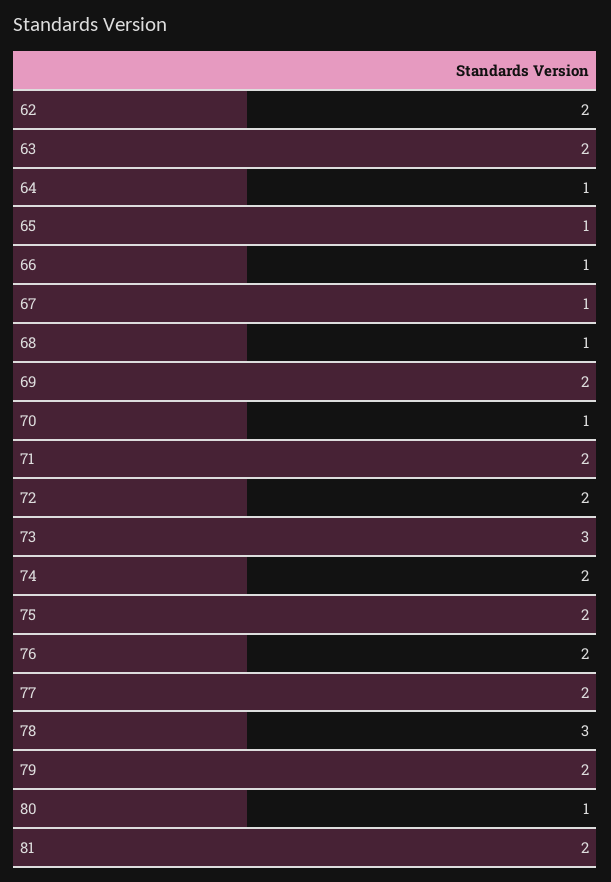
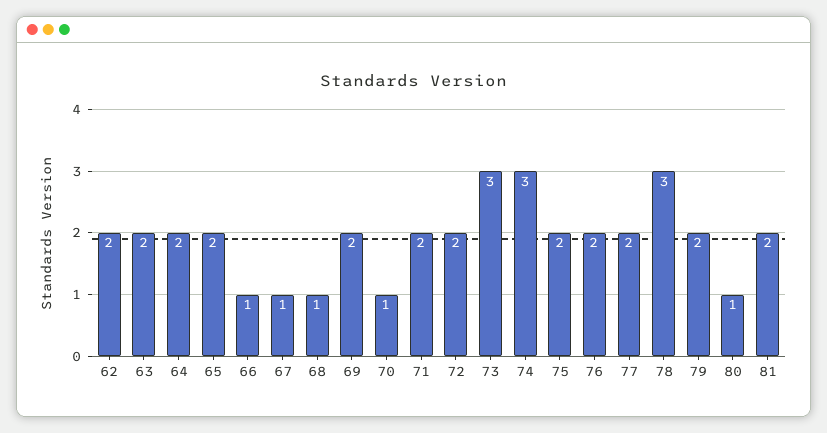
64: 1 -> 2
65: 1 -> 2
74: 2 -> 3

